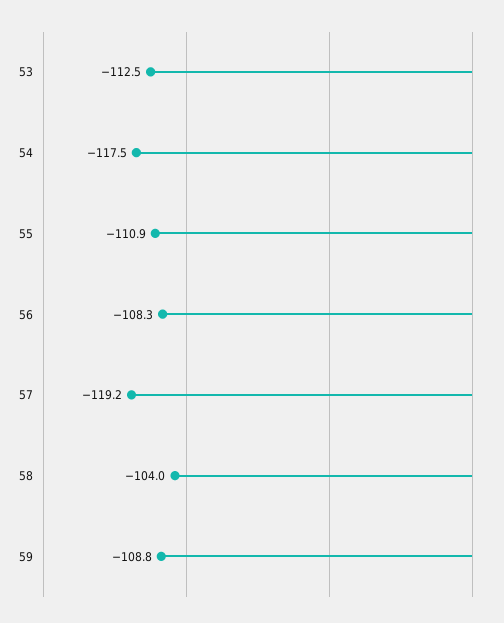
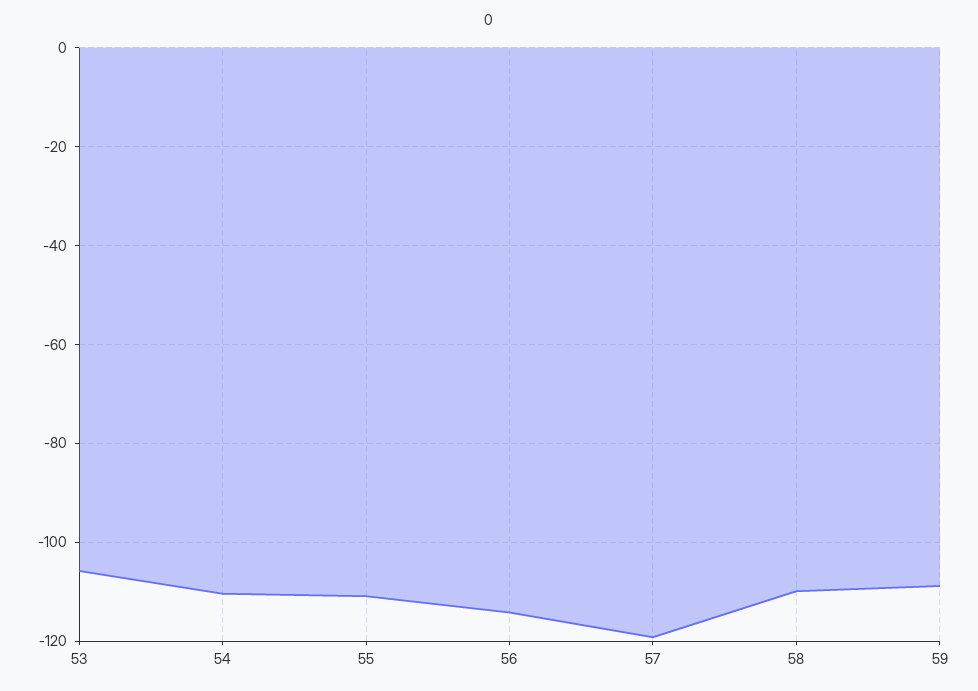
53: -112.5 -> -106
54: -117.5 -> -110
56: -108.3 -> -114
58: -104 -> -110

